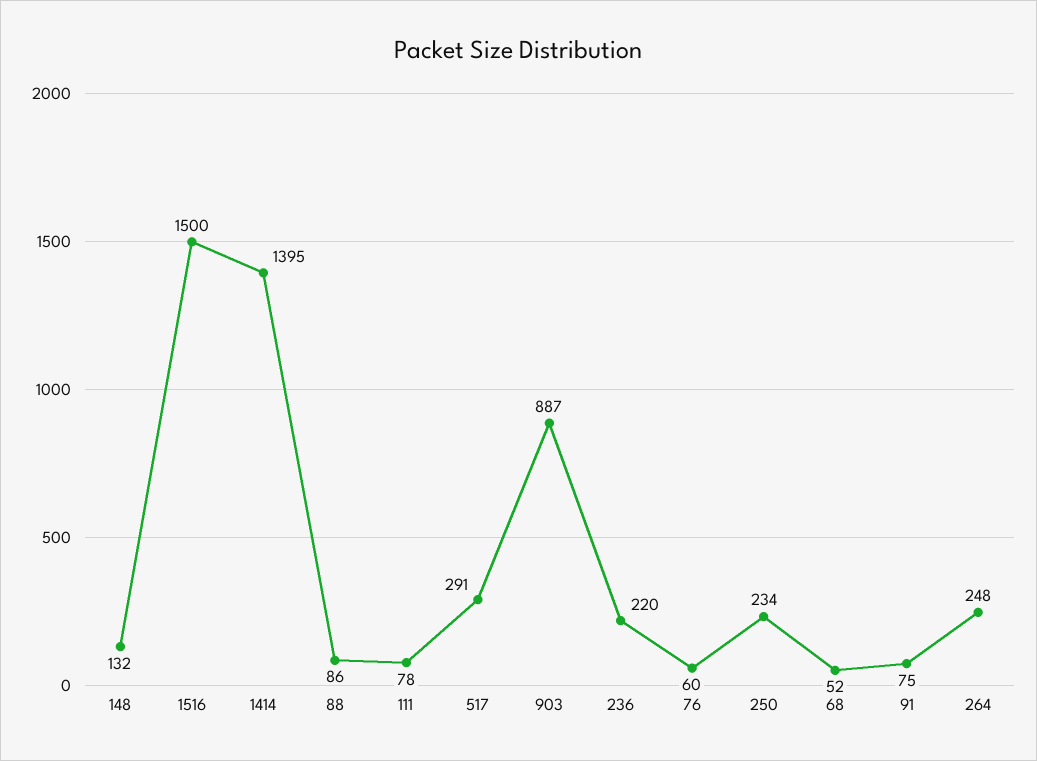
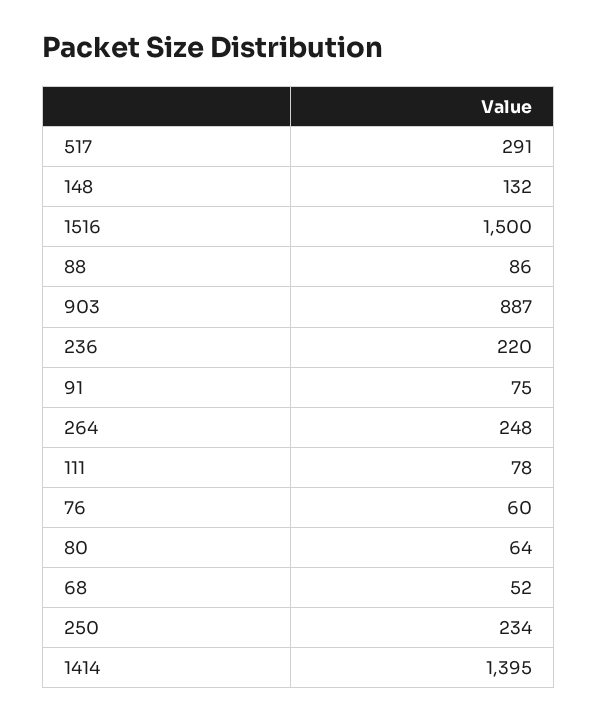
80: none -> 64

